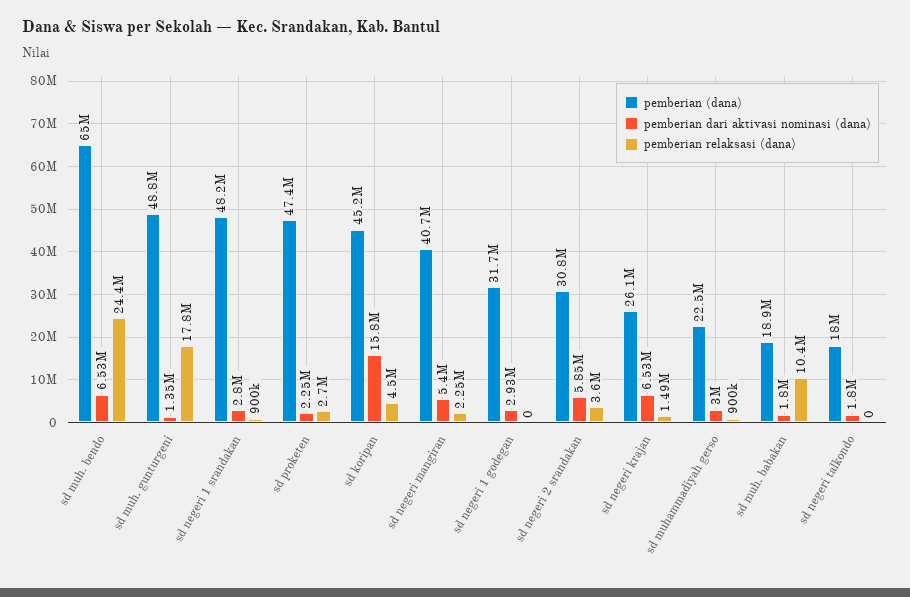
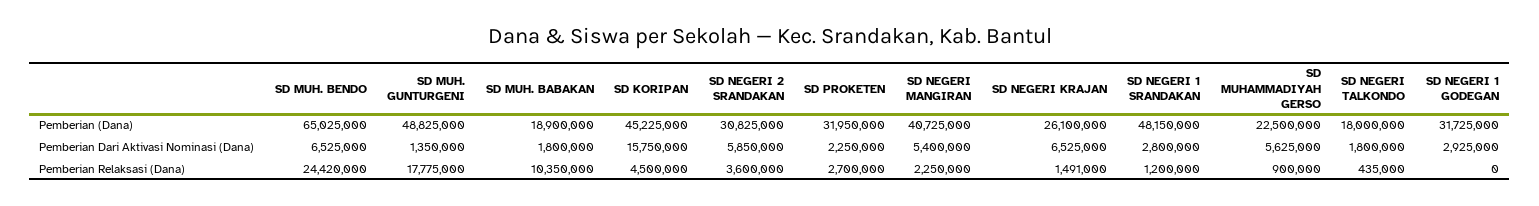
pemberian relaksasi (dana), sd negeri 1 srandakan: 900000 -> 1200000
pemberian (dana), sd proketen: 47400000 -> 31950000
pemberian dari aktivasi nominasi (dana), sd muhammadiyah gerso: 3000000 -> 5625000
pemberian relaksasi (dana), sd negeri talkondo: 0 -> 435000

